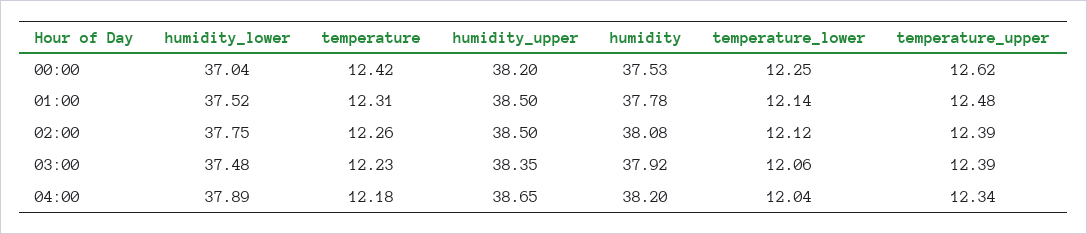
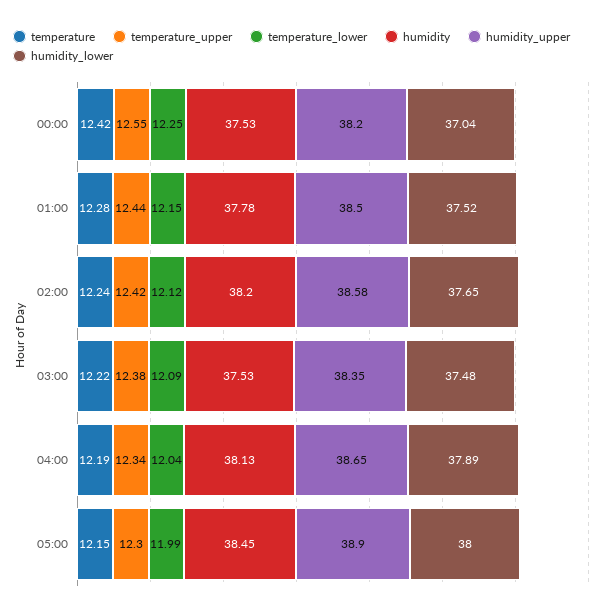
temperature_upper, 00:00: 12.62 -> 12.55
temperature, 01:00: 12.31 -> 12.28
temperature_lower, 01:00: 12.14 -> 12.15
temperature_upper, 01:00: 12.48 -> 12.44
humidity_lower, 02:00: 37.75 -> 37.65
temperature, 02:00: 12.26 -> 12.24
humidity_upper, 02:00: 38.5 -> 38.58
humidity, 02:00: 38.08 -> 38.2
temperature_upper, 02:00: 12.39 -> 12.42
temperature, 03:00: 12.23 -> 12.22
humidity, 03:00: 37.92 -> 37.53
temperature_lower, 03:00: 12.06 -> 12.09
temperature_upper, 03:00: 12.39 -> 12.38
temperature, 04:00: 12.18 -> 12.19
humidity, 04:00: 38.2 -> 38.13
temperature, 05:00: none -> 12.15
temperature_upper, 05:00: none -> 12.3
temperature_lower, 05:00: none -> 11.99
humidity, 05:00: none -> 38.45
humidity_upper, 05:00: none -> 38.9
humidity_lower, 05:00: none -> 38

